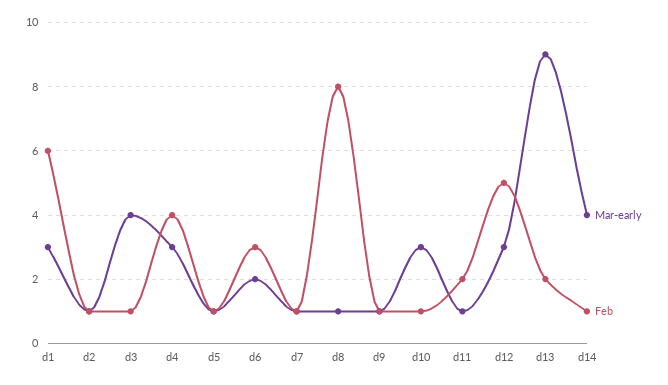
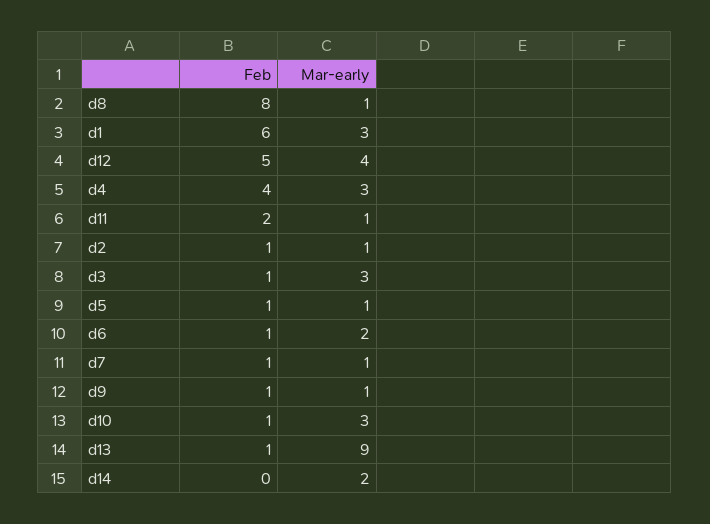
Mar-early, d3: 4 -> 3
Feb, d6: 3 -> 1
Mar-early, d12: 3 -> 4
Feb, d13: 2 -> 1
Mar-early, d14: 4 -> 2
Feb, d14: 1 -> 0

